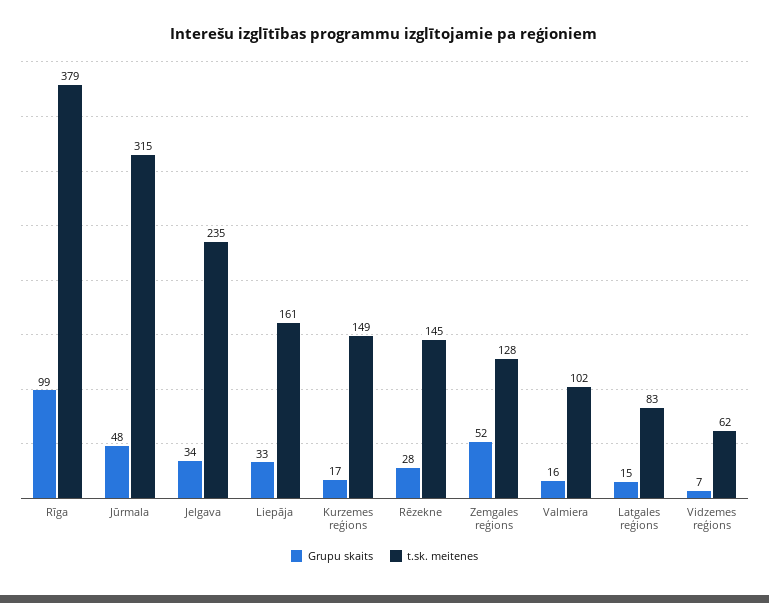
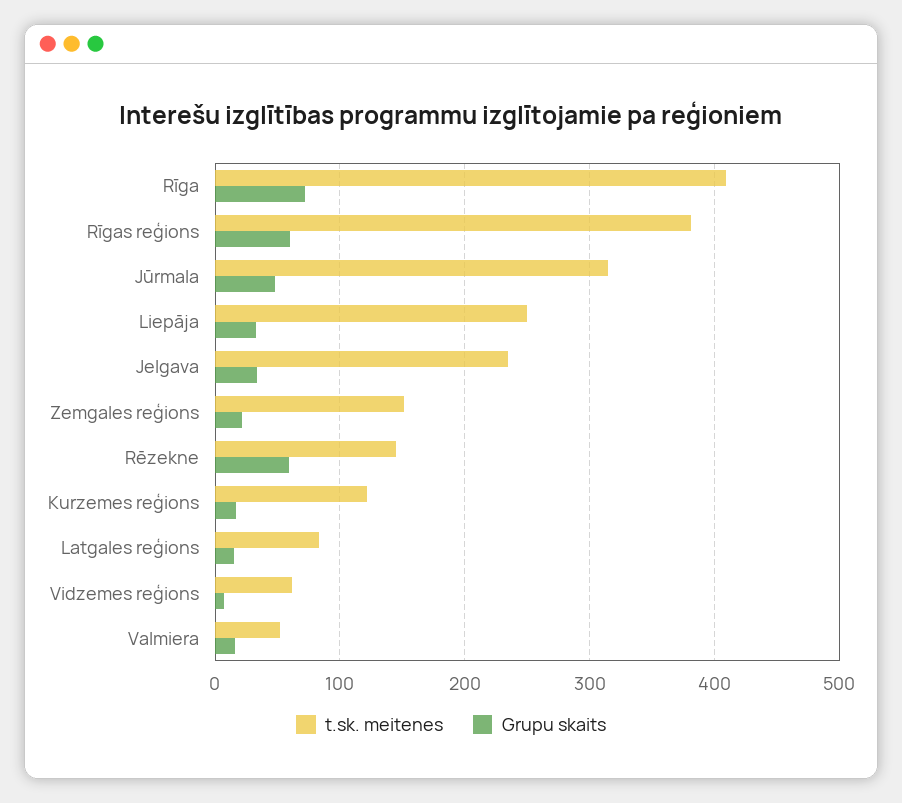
Grupu skaits, Rīga: 99 -> 70
t.sk. meitenes, Rīga: 379 -> 410
t.sk. meitenes, Liepāja: 161 -> 250
t.sk. meitenes, Kurzemes reģions: 149 -> 120
Grupu skaits, Rēzekne: 28 -> 60
Grupu skaits, Zemgales reģions: 52 -> 20
t.sk. meitenes, Zemgales reģions: 128 -> 150
t.sk. meitenes, Valmiera: 102 -> 50
t.sk. meitenes, Rīgas reģions: none -> 380
Grupu skaits, Rīgas reģions: none -> 60

